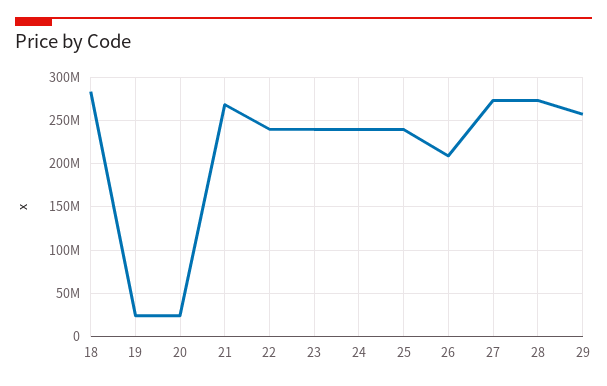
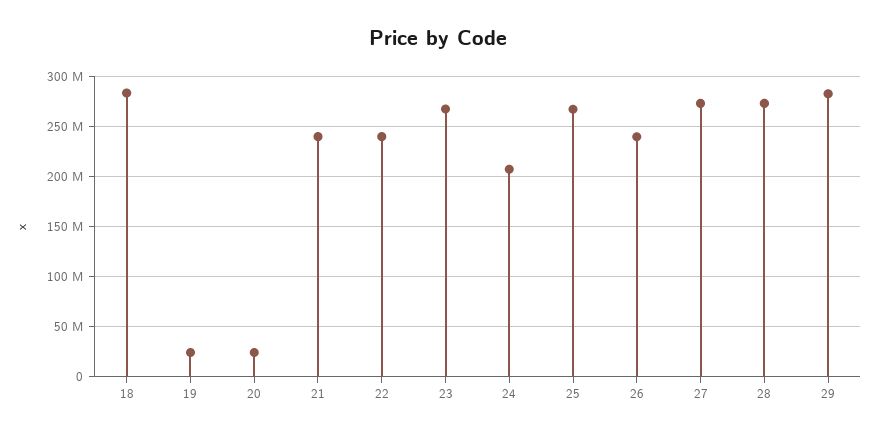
21: 270000000 -> 240000000
23: 240000000 -> 270000000
24: 240000000 -> 210000000
25: 240000000 -> 270000000
26: 210000000 -> 240000000
29: 260000000 -> 280000000

